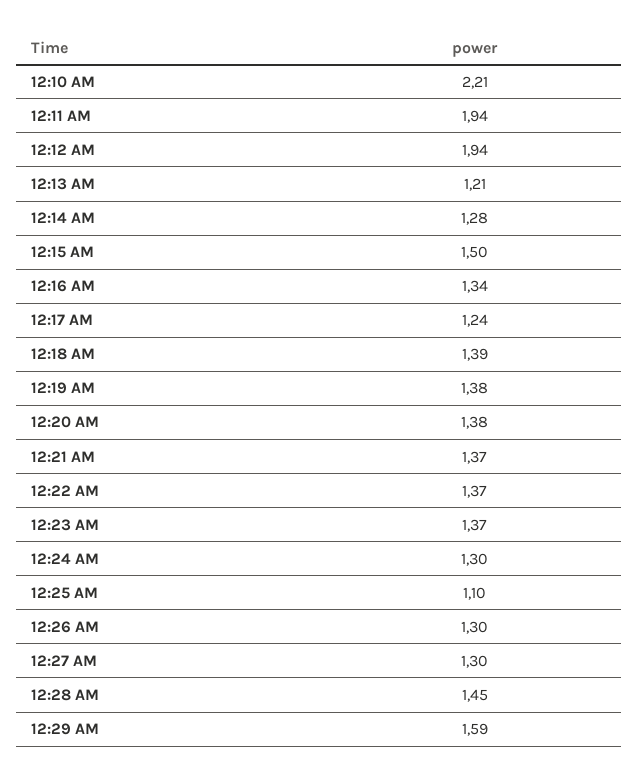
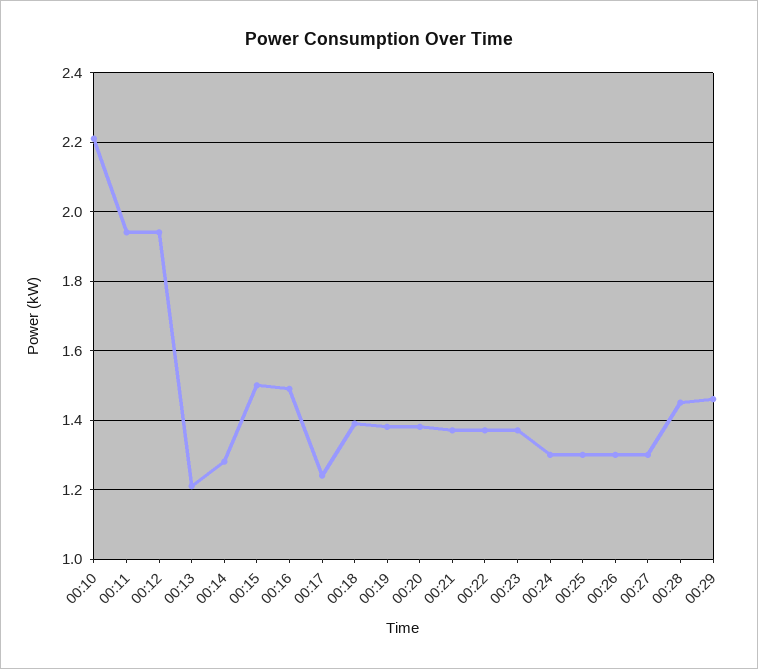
12:16 AM: 1.34 -> 1.5
12:25 AM: 1.1 -> 1.3
12:29 AM: 1.59 -> 1.45

